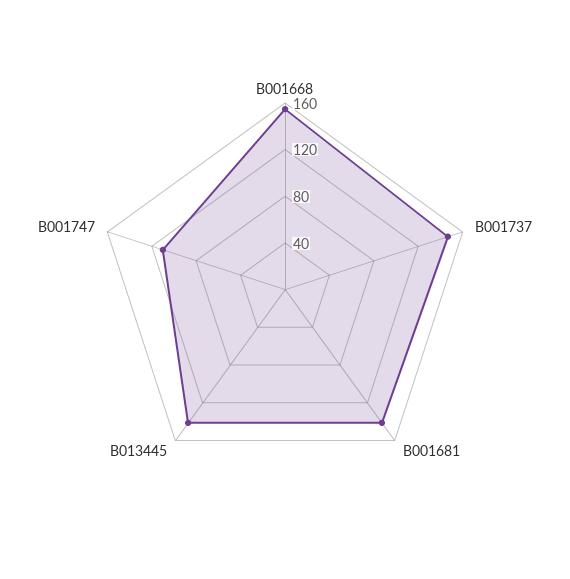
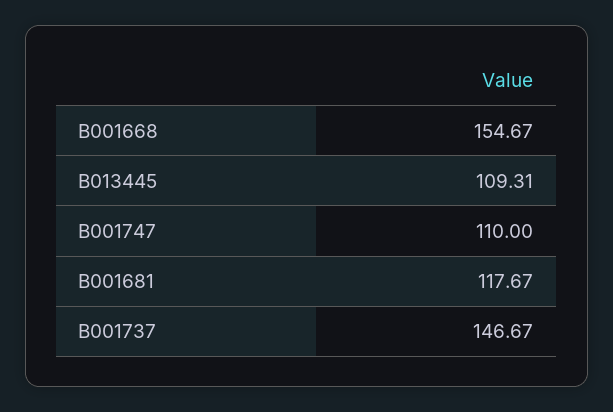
B001681: 140 -> 117.67
B013445: 140 -> 109.31

